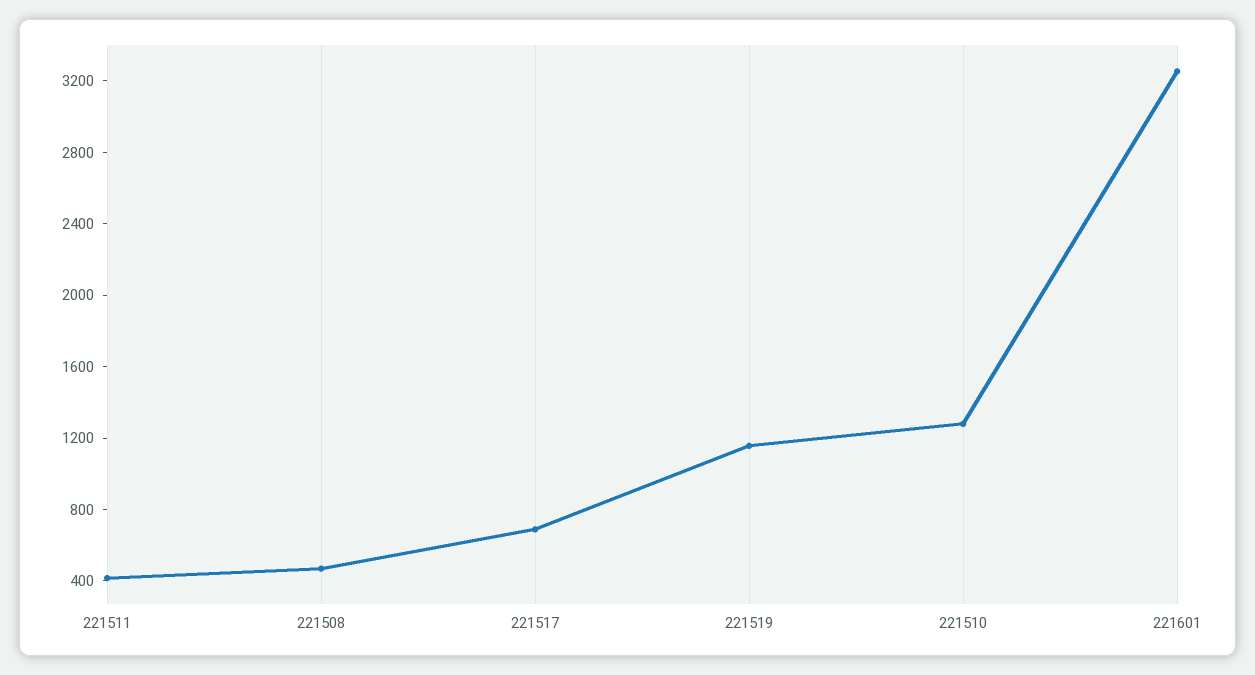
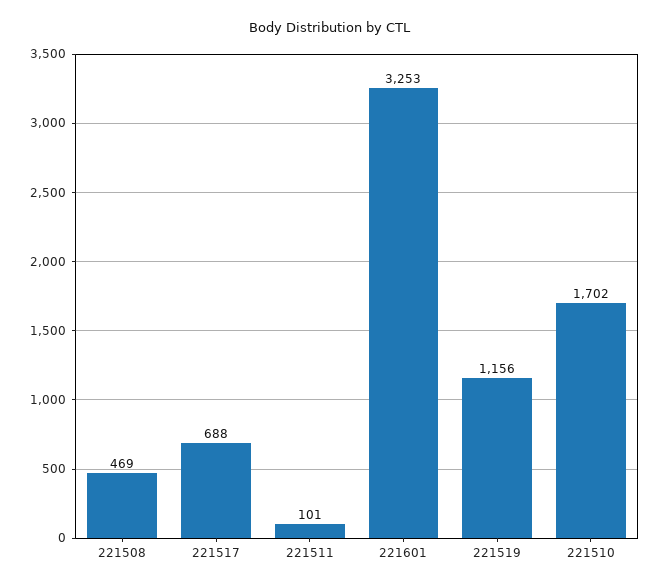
221511: 400 -> 101
221510: 1300 -> 1702

